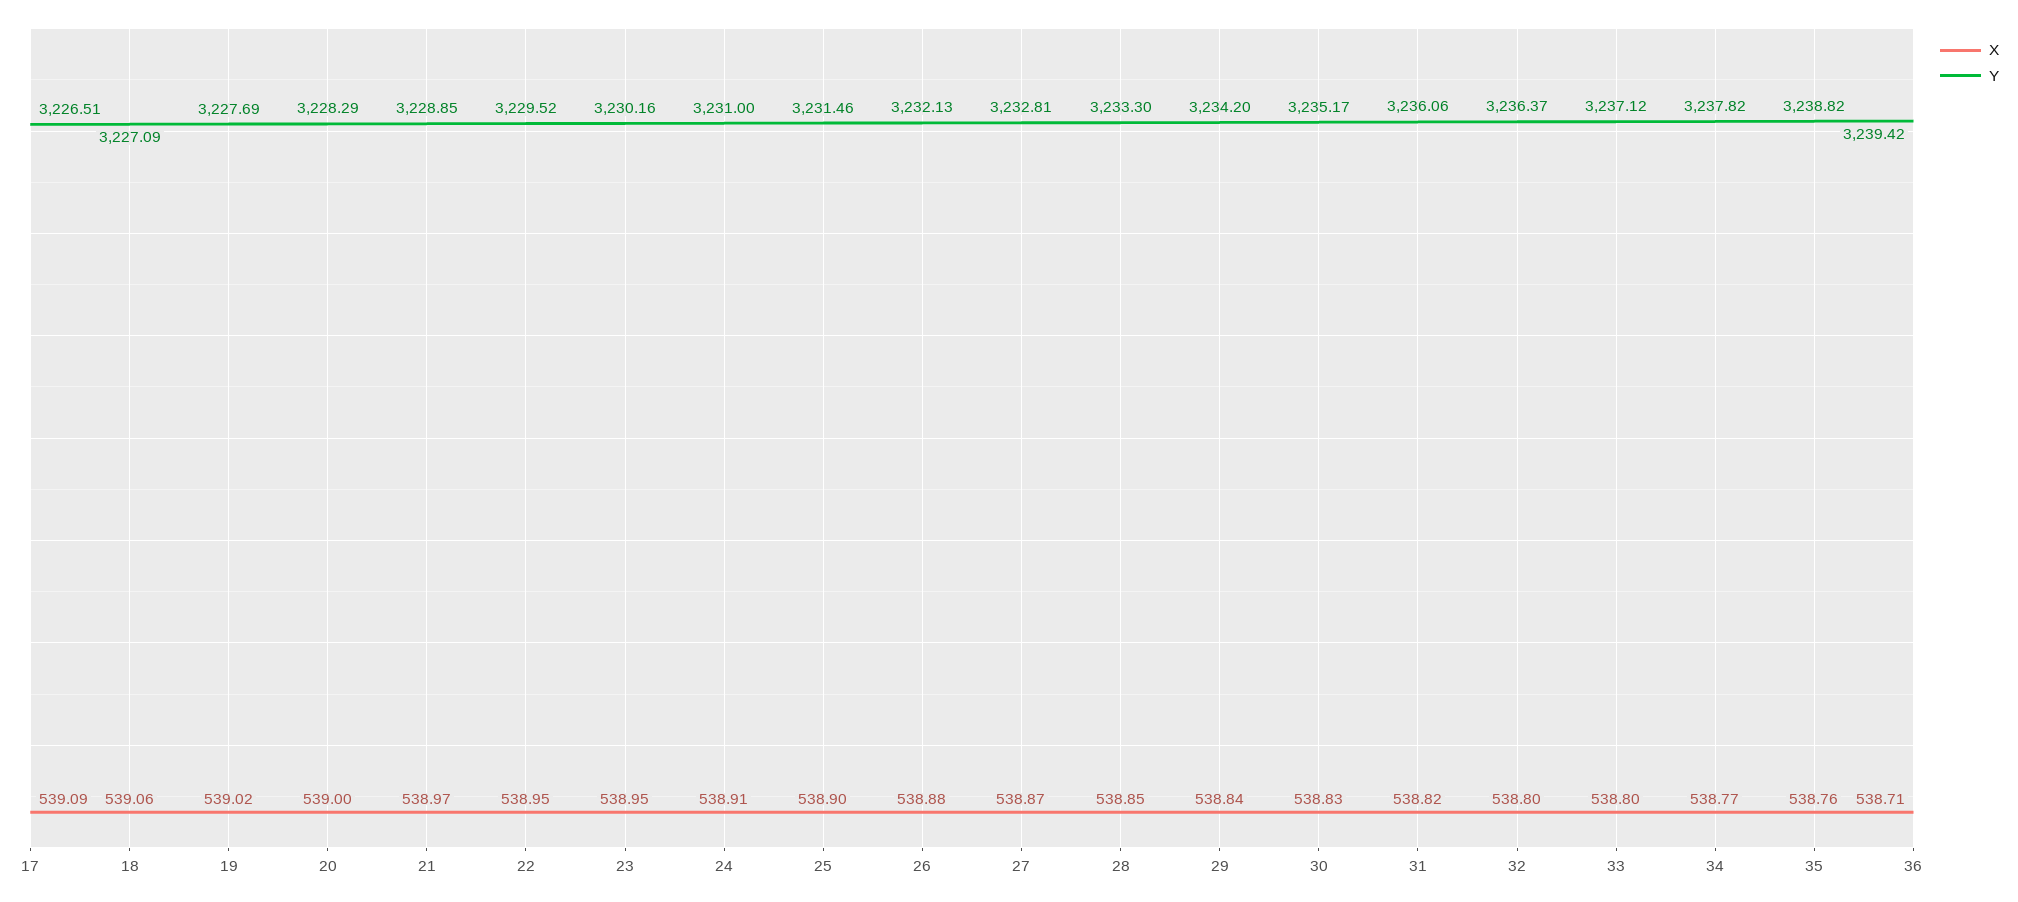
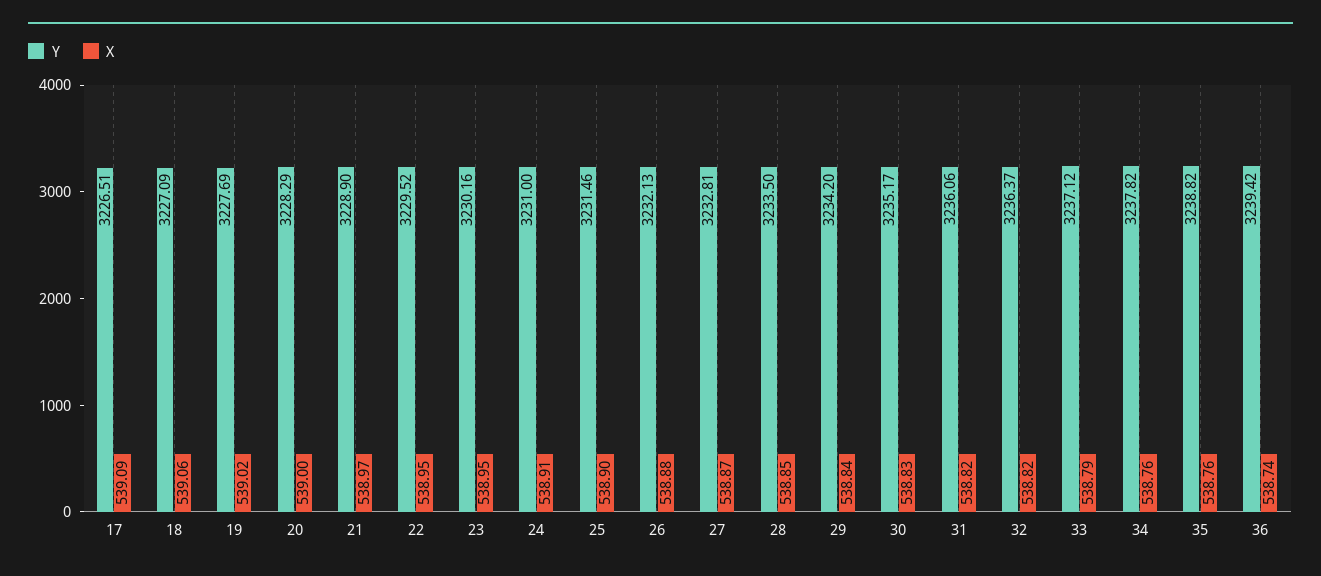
Y, 21: 3228.85 -> 3228.9
Y, 28: 3233.3 -> 3233.5
X, 32: 538.8 -> 538.82
X, 33: 538.8 -> 538.79
X, 34: 538.77 -> 538.76
X, 36: 538.71 -> 538.74

